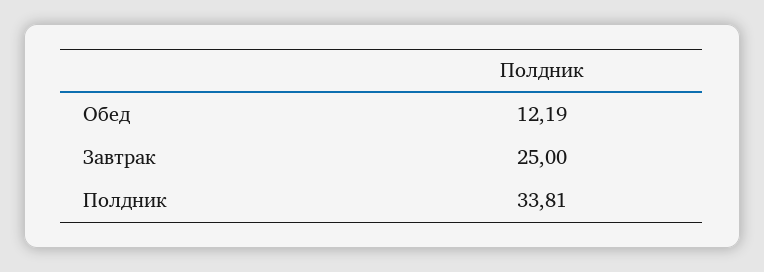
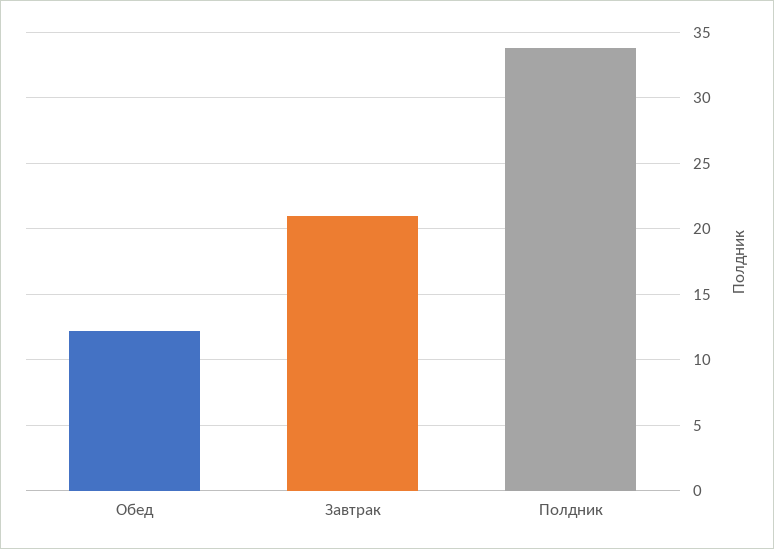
Завтрак: 25 -> 21

